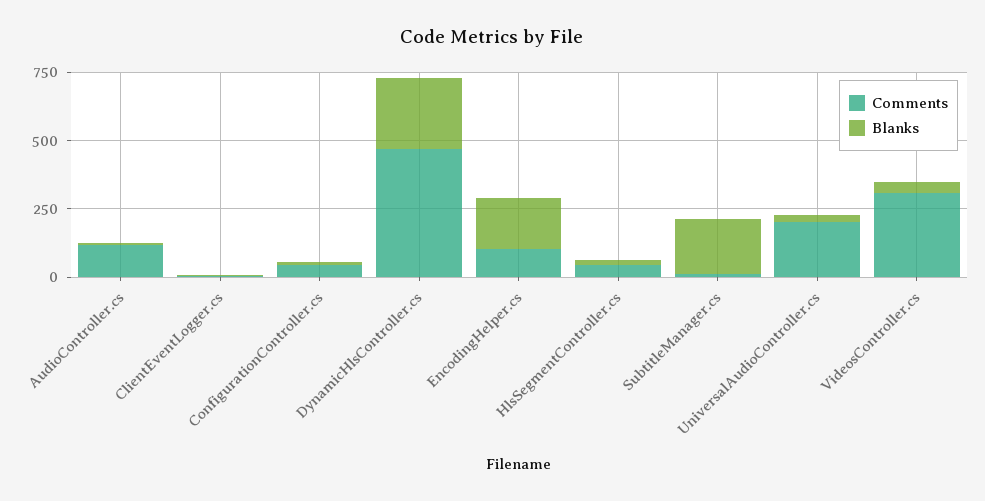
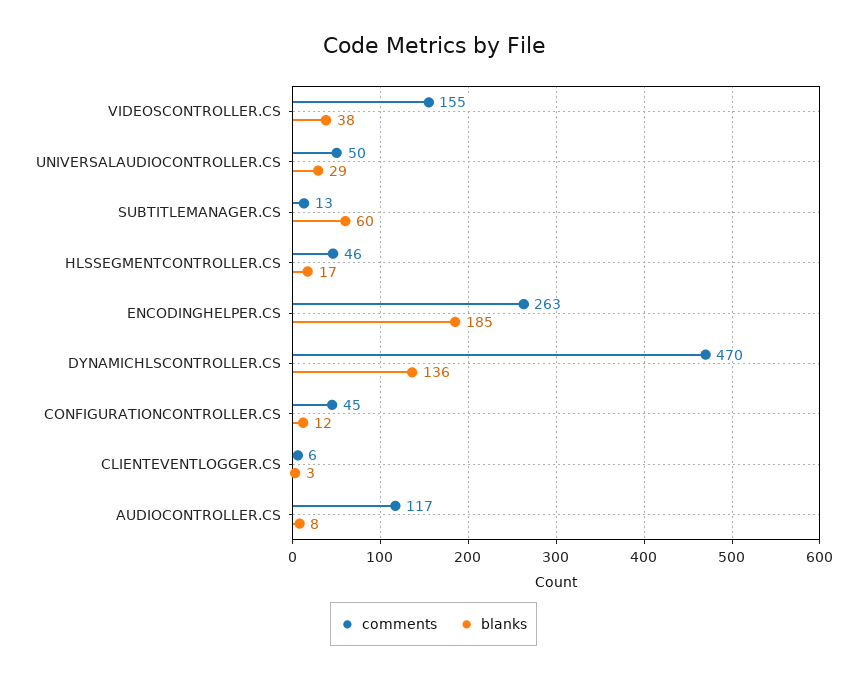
Blanks, DynamicHlsController.cs: 250 -> 136
Comments, EncodingHelper.cs: 100 -> 263
Blanks, SubtitleManager.cs: 200 -> 60
Comments, UniversalAudioController.cs: 200 -> 50
Comments, VideosController.cs: 300 -> 155

